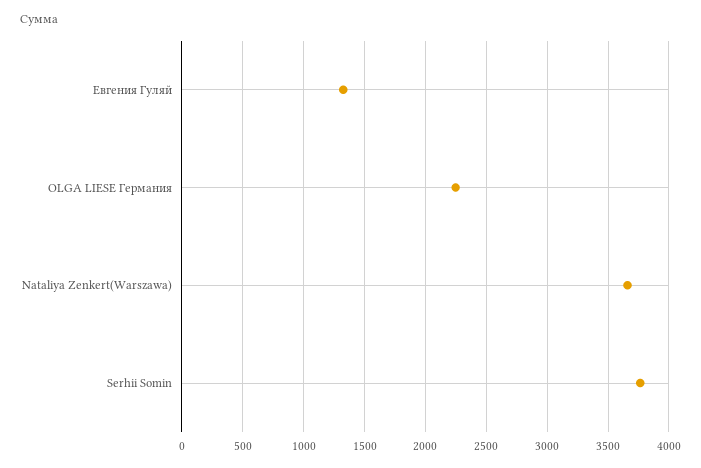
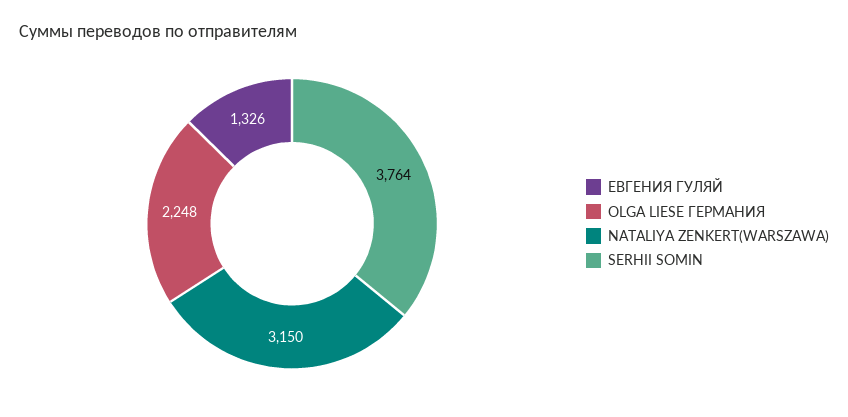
Nataliya Zenkert(Warszawa): 3650 -> 3150

